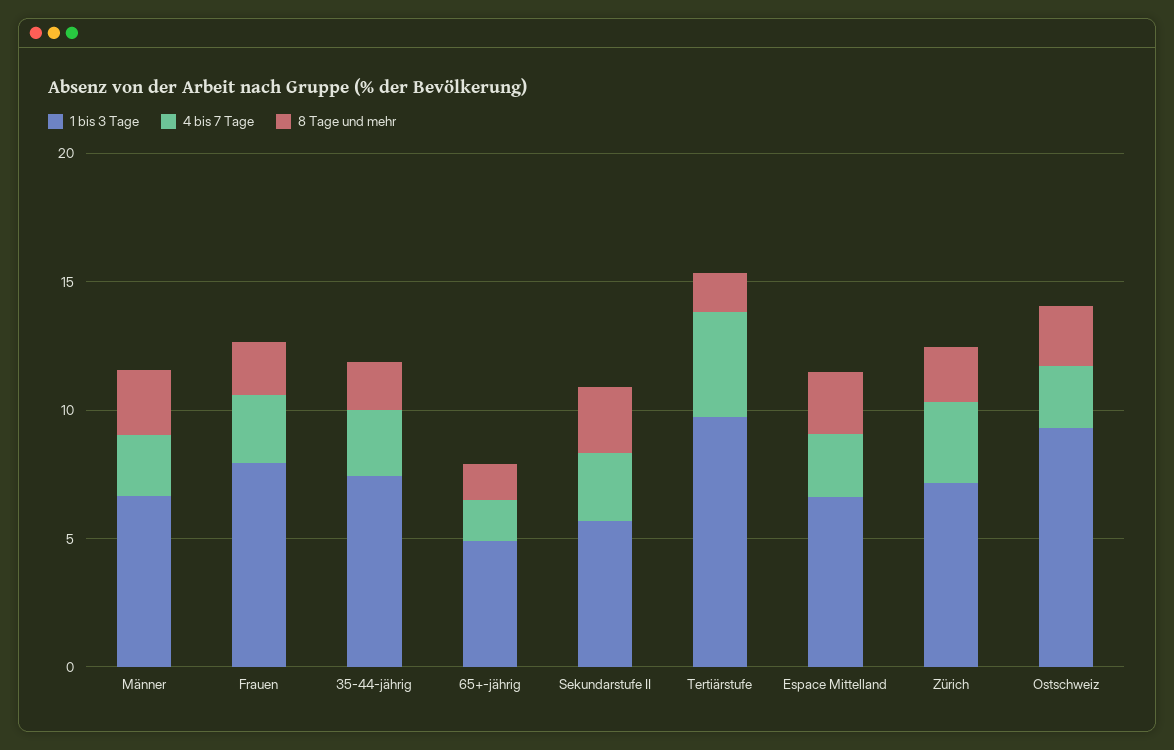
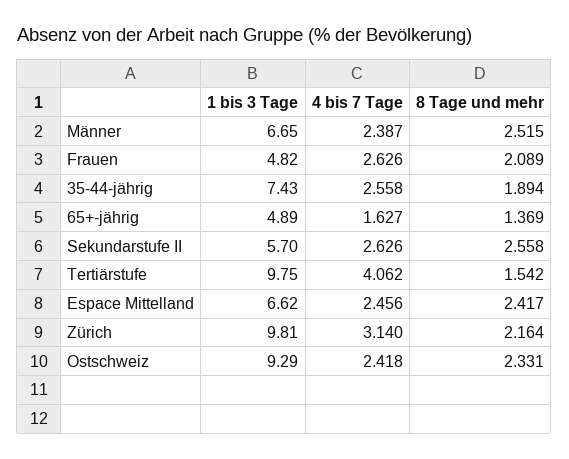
1 bis 3 Tage, Frauen: 8 -> 4.82
1 bis 3 Tage, Zürich: 7 -> 9.81

